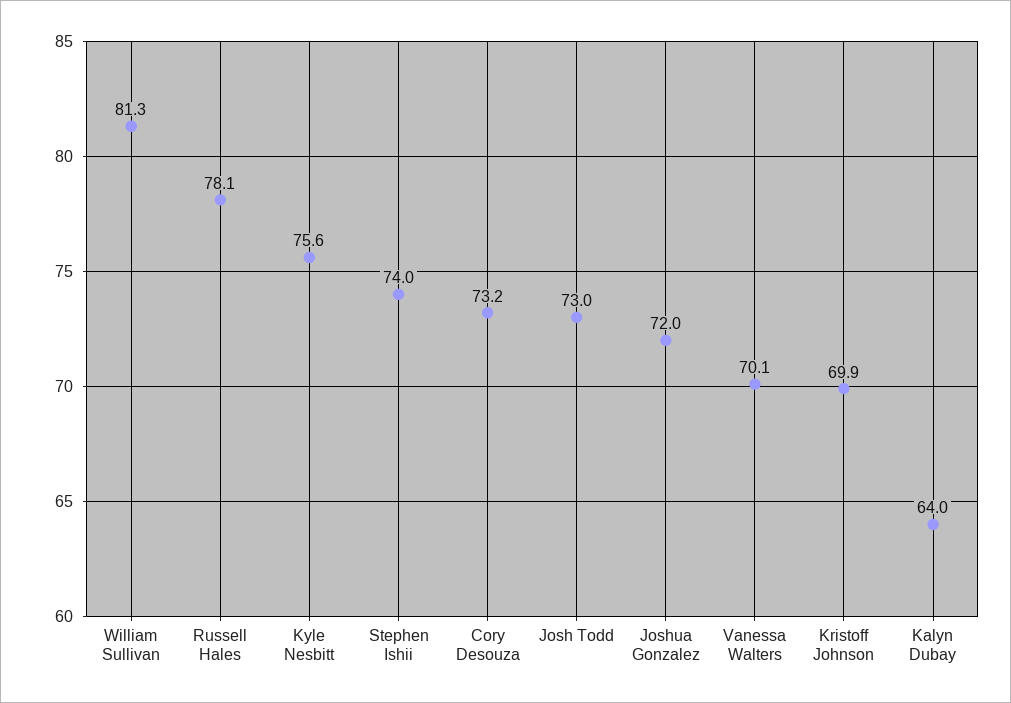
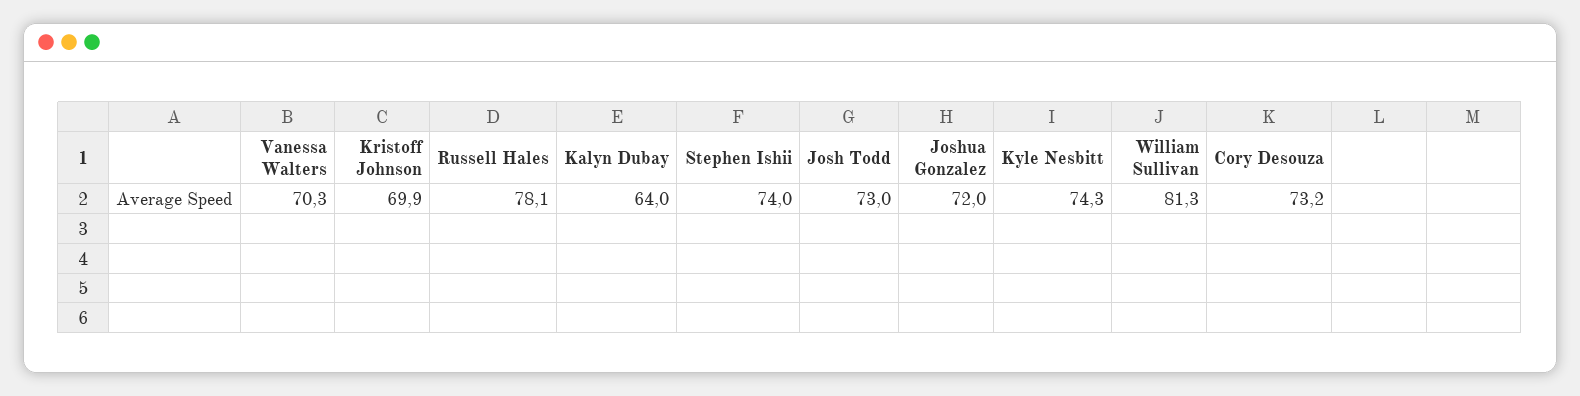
Kyle Nesbitt: 75.6 -> 74.3
Vanessa Walters: 70.1 -> 70.3

